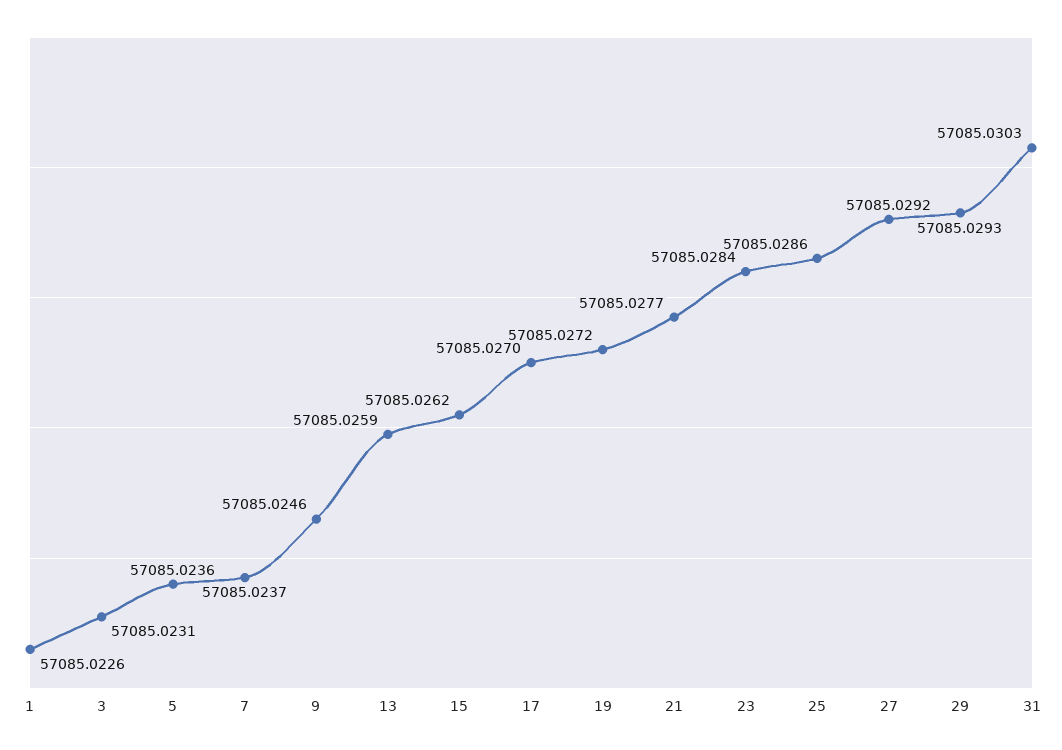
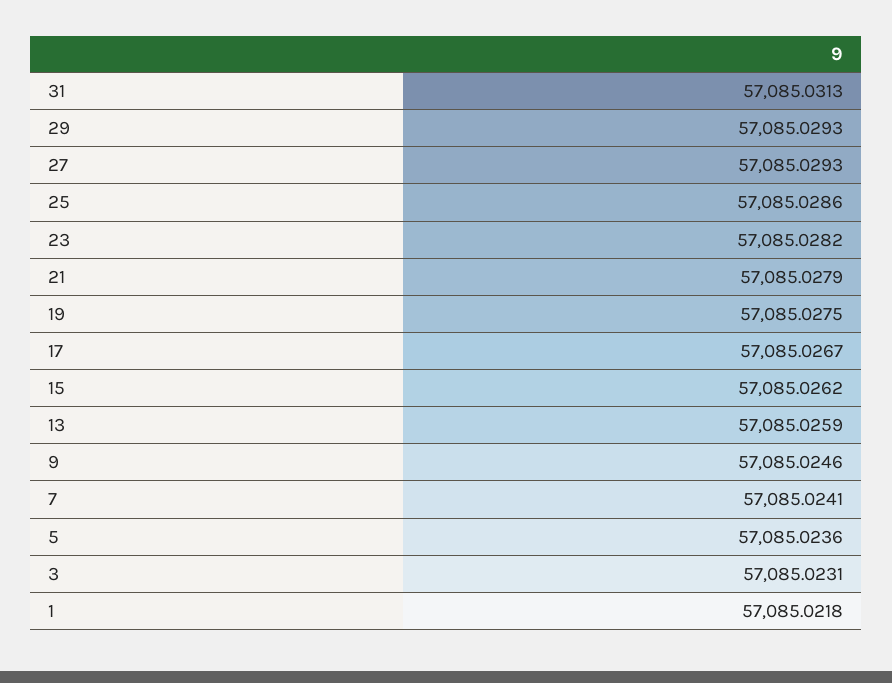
1: 57085.0226 -> 57085.0218
7: 57085.0237 -> 57085.0241
17: 57085.027 -> 57085.0267
19: 57085.0272 -> 57085.0275
21: 57085.0277 -> 57085.0279
23: 57085.0284 -> 57085.0282
27: 57085.0292 -> 57085.0293
31: 57085.0303 -> 57085.0313

